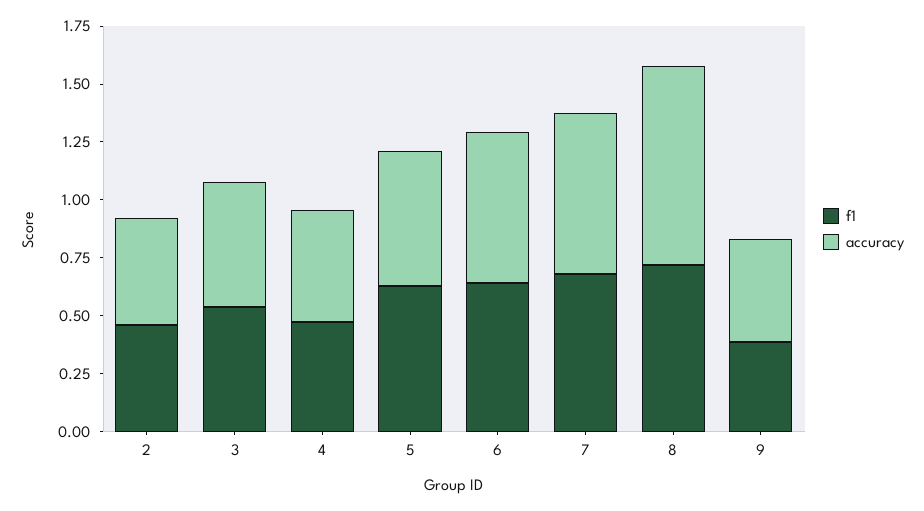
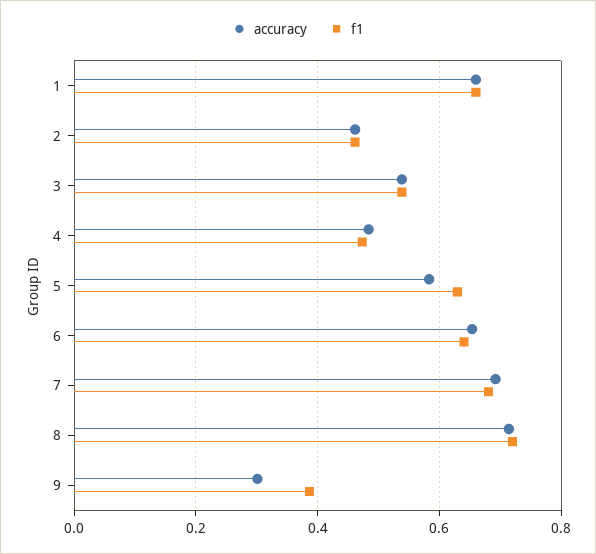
accuracy, 8: 0.85 -> 0.72
accuracy, 9: 0.45 -> 0.3
accuracy, 1: none -> 0.66
f1, 1: none -> 0.66

